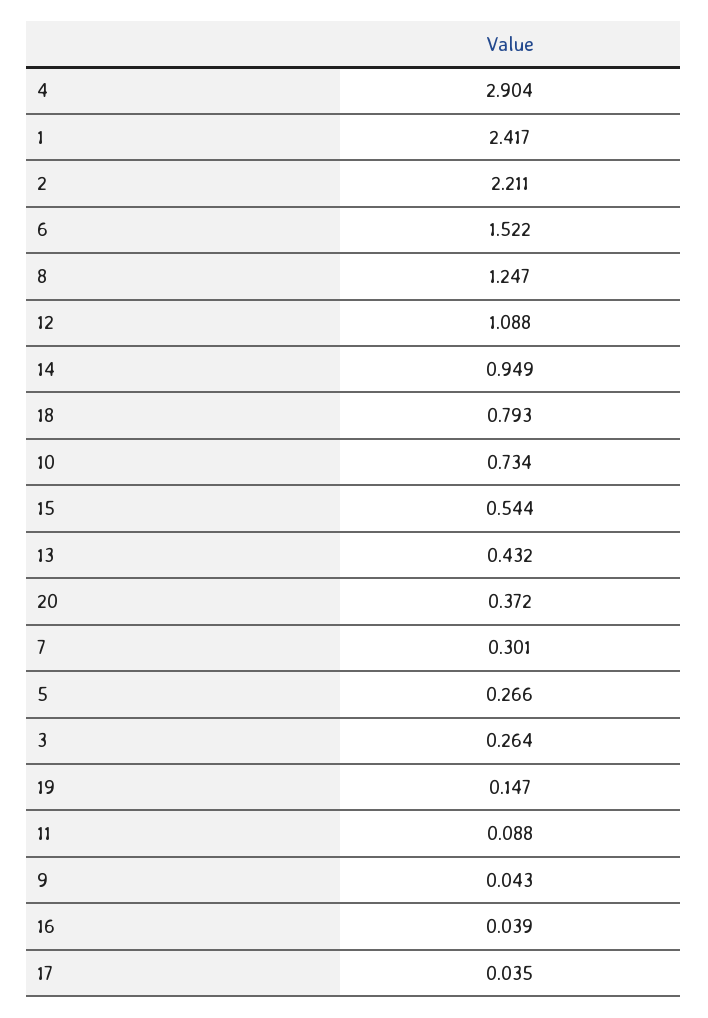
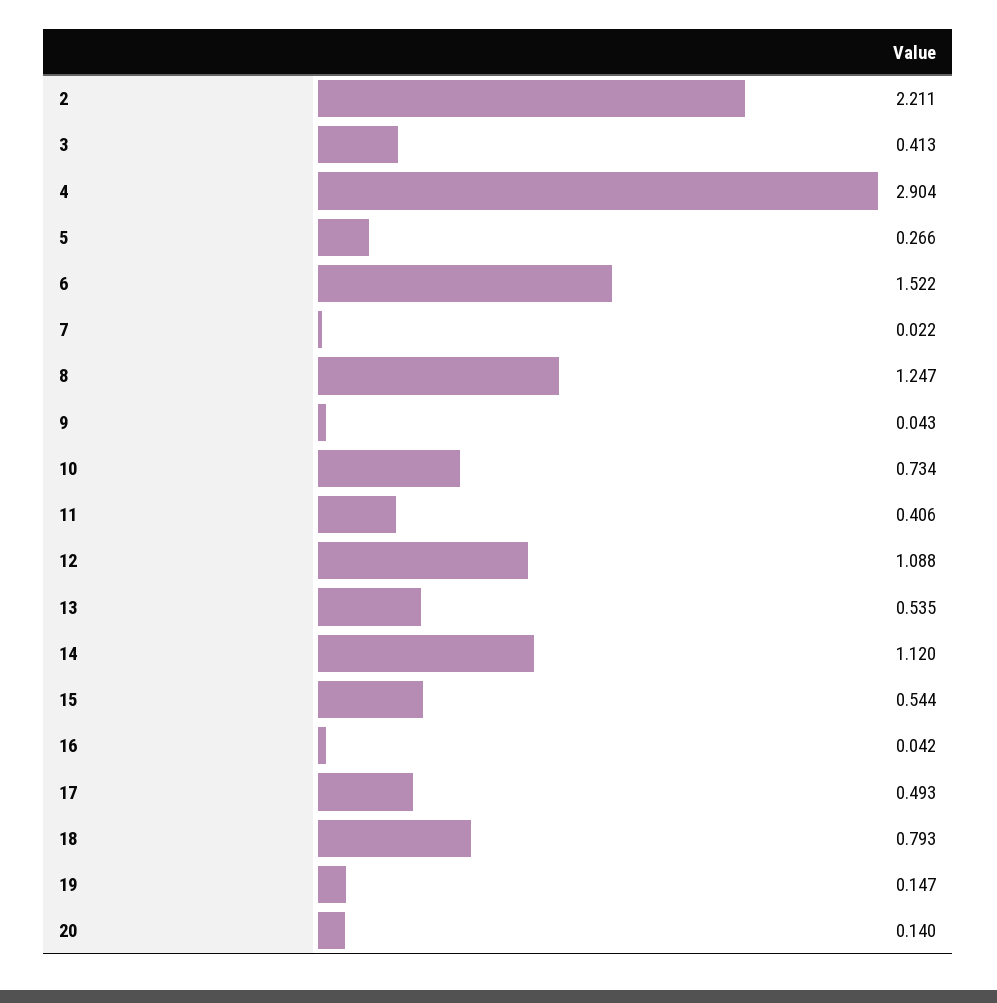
1: 2.417 -> none
14: 0.949 -> 1.12
13: 0.432 -> 0.535
20: 0.372 -> 0.14
7: 0.301 -> 0.022
3: 0.264 -> 0.413
11: 0.088 -> 0.406
16: 0.039 -> 0.042
17: 0.035 -> 0.493

